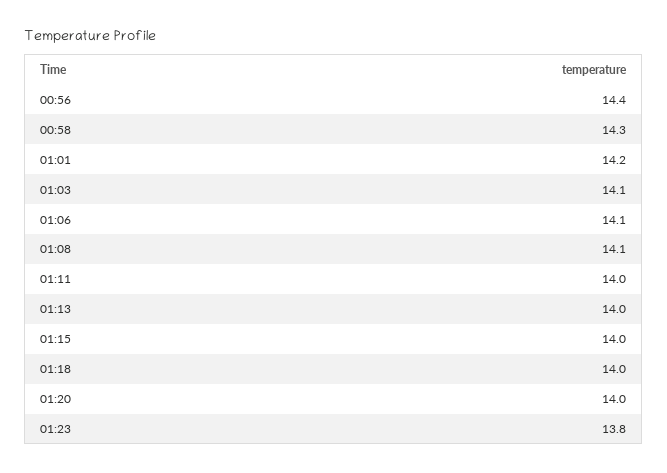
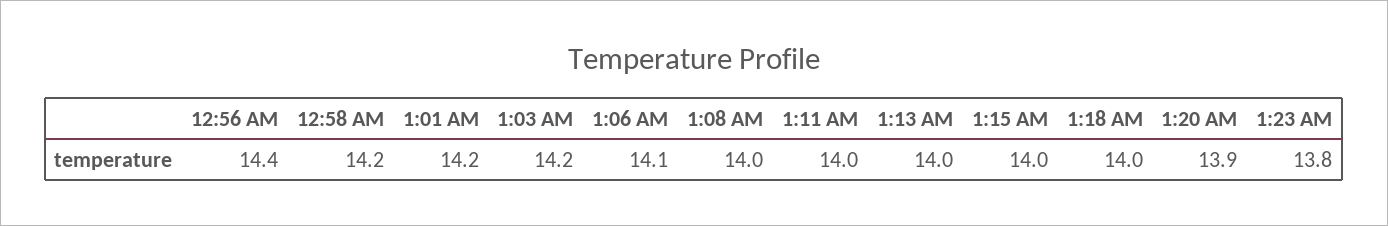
00:58: 14.3 -> 14.2
01:03: 14.1 -> 14.2
01:08: 14.1 -> 14
01:20: 14 -> 13.9

